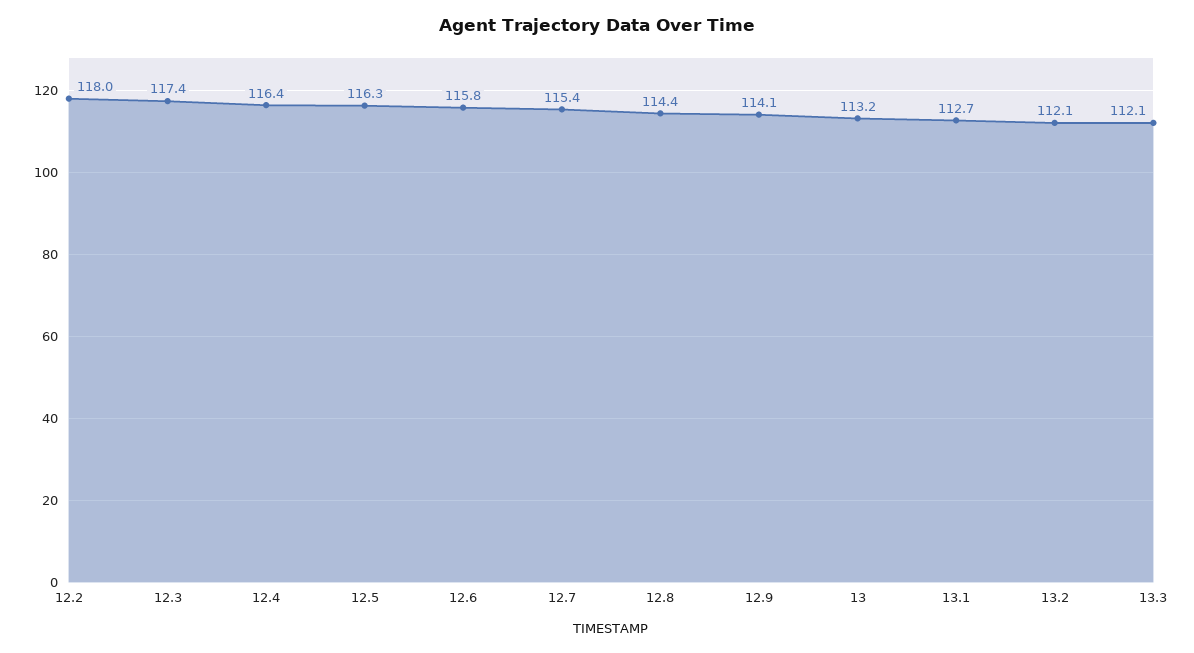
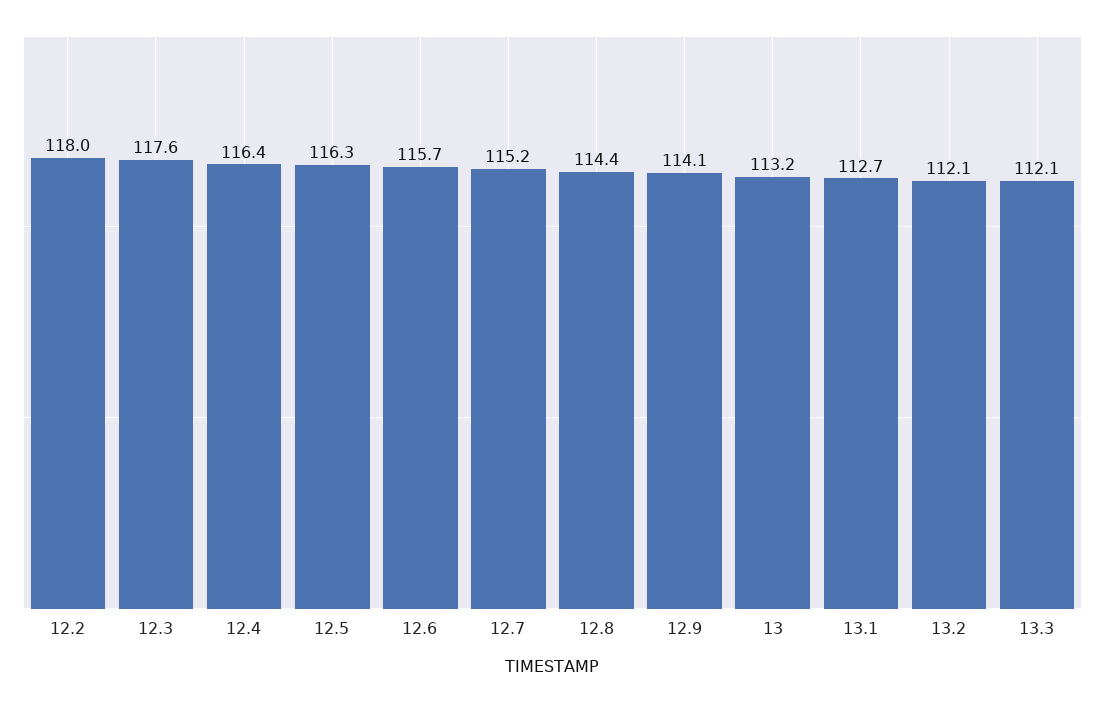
12.3: 117.4 -> 117.6
12.6: 115.8 -> 115.7
12.7: 115.4 -> 115.2

